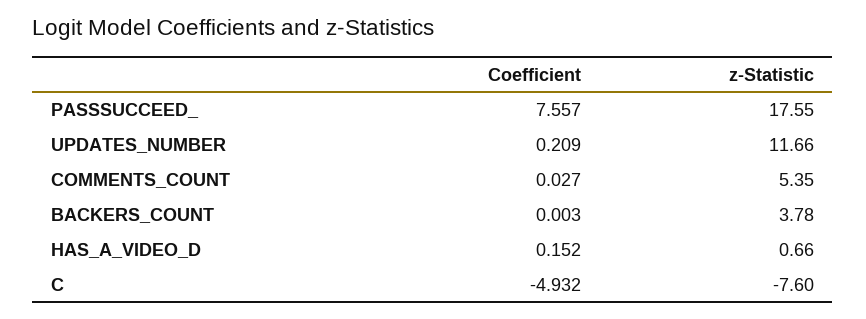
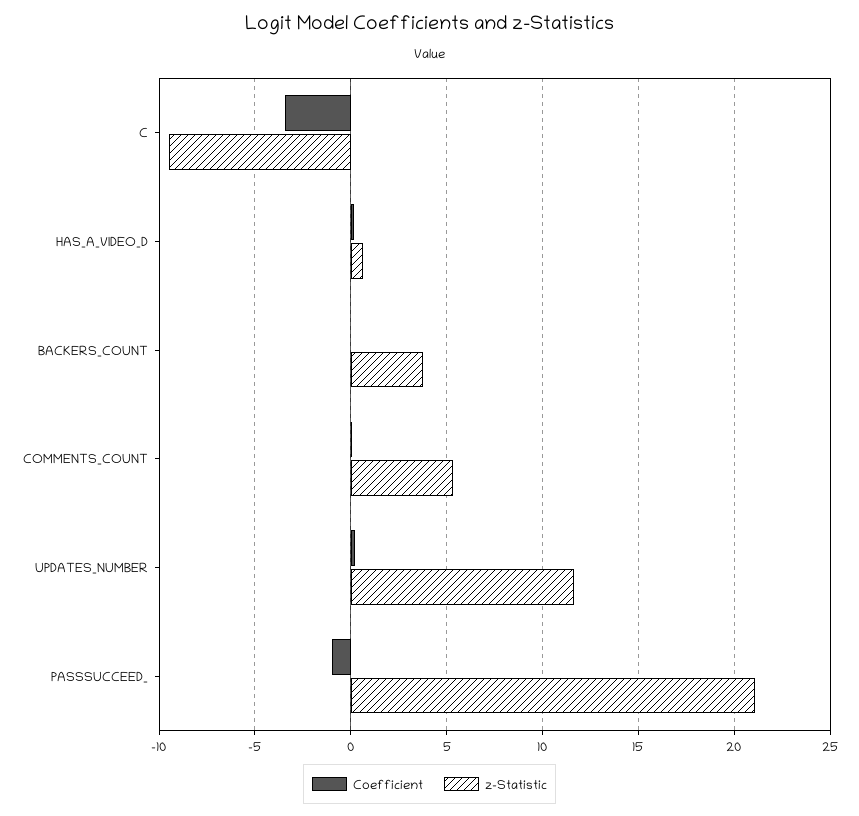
Coefficient, PASSSUCCEED_: 7.557 -> -1
z-Statistic, PASSSUCCEED_: 17.55 -> 21
Coefficient, C: -4.932 -> -3.5
z-Statistic, C: -7.6 -> -9.5

